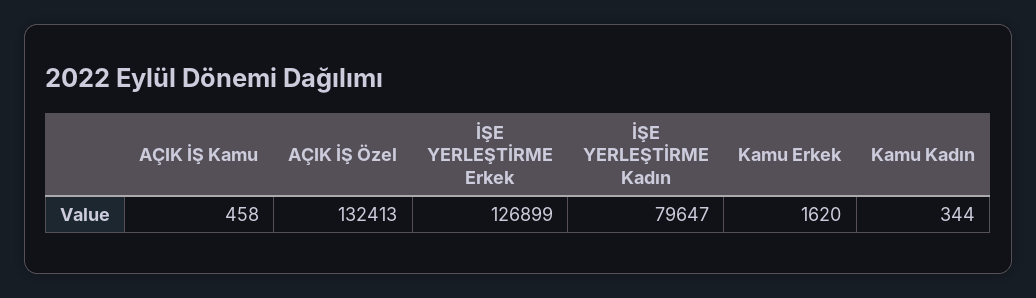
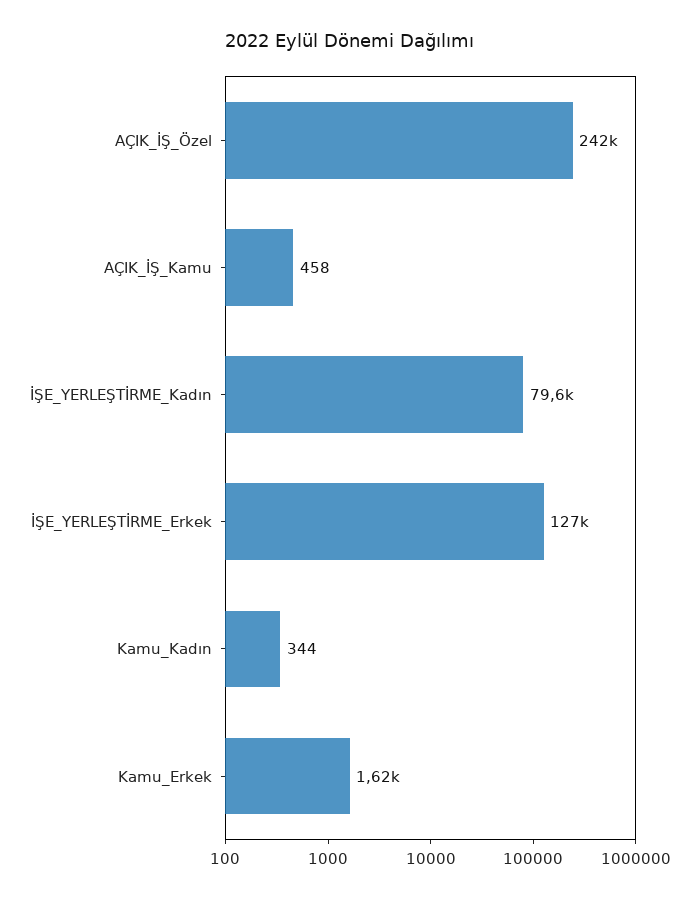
AÇIK İŞ Özel: 132413 -> 242000

